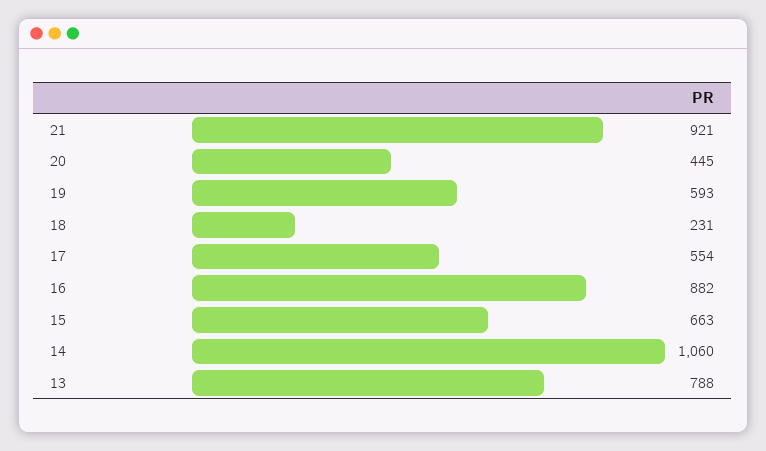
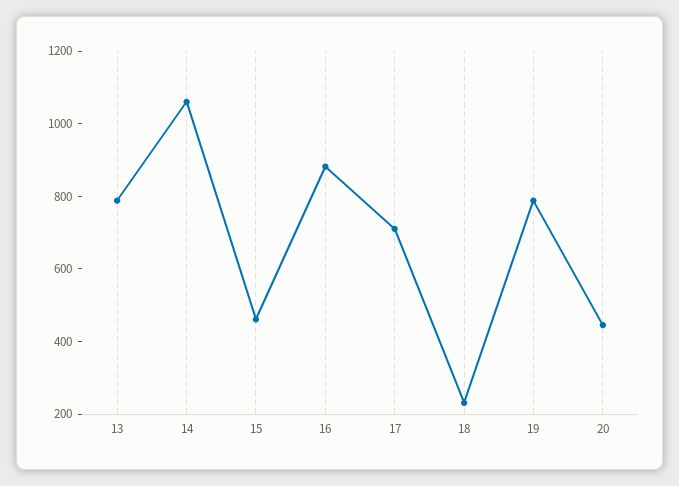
21: 921 -> none
19: 593 -> 800
17: 554 -> 700
15: 663 -> 450

